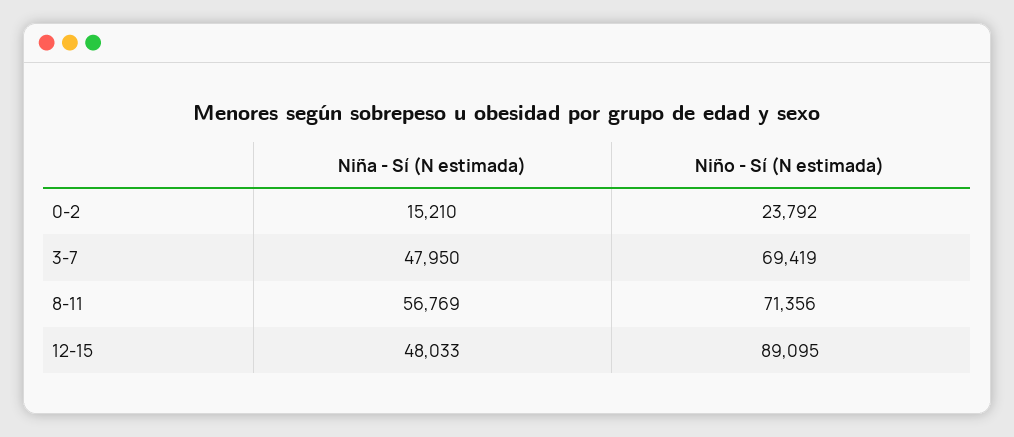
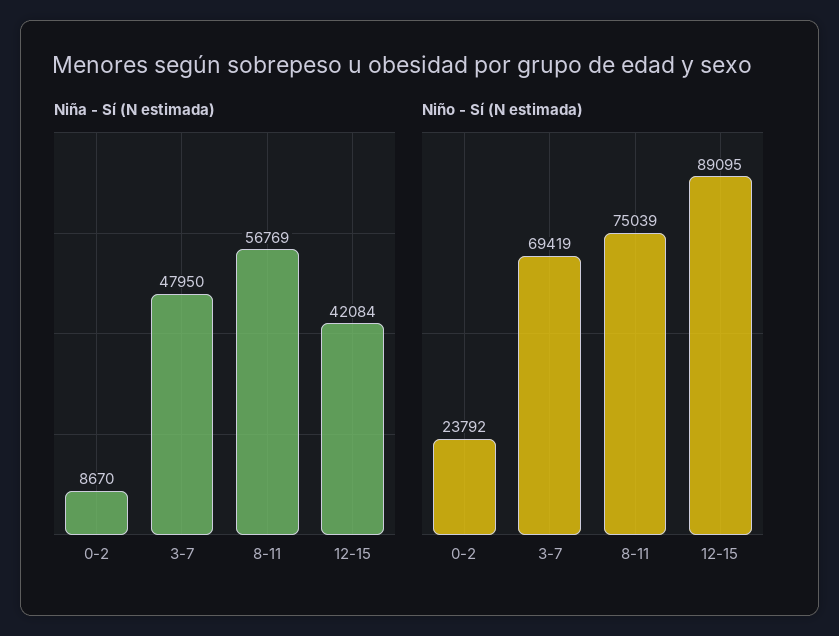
Niña - Sí (N estimada), 0-2: 15210 -> 8670
Niño - Sí (N estimada), 8-11: 71356 -> 75039
Niña - Sí (N estimada), 12-15: 48033 -> 42084

